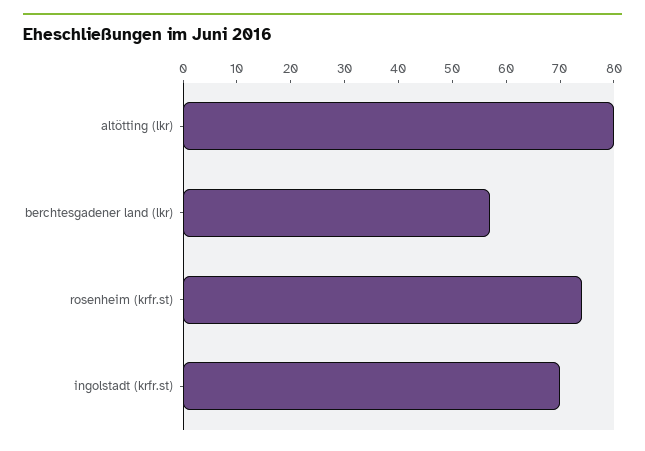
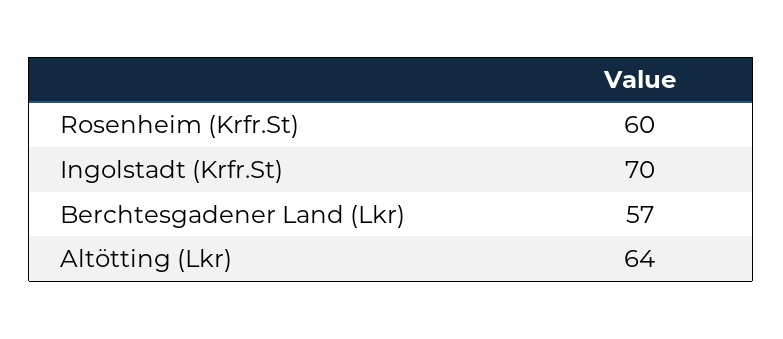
altötting (lkr): 80 -> 64
rosenheim (krfr.st): 75 -> 60

